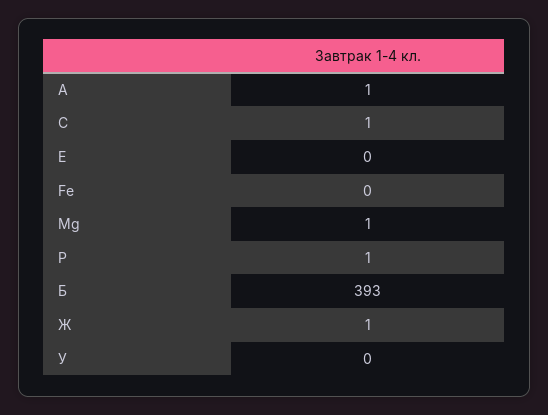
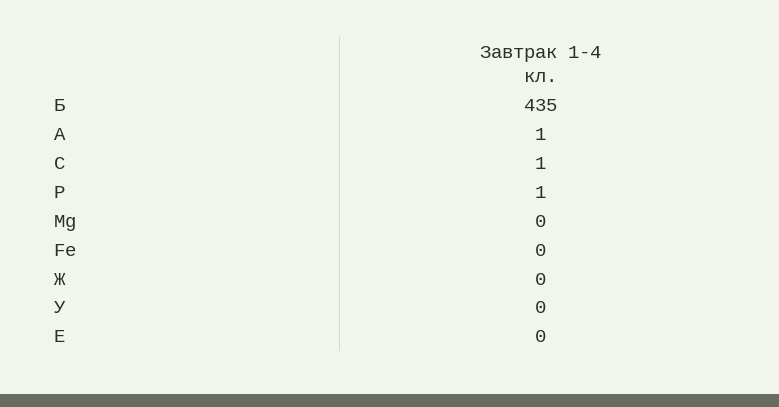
Mg: 1 -> 0
Б: 393 -> 435
Ж: 1 -> 0

